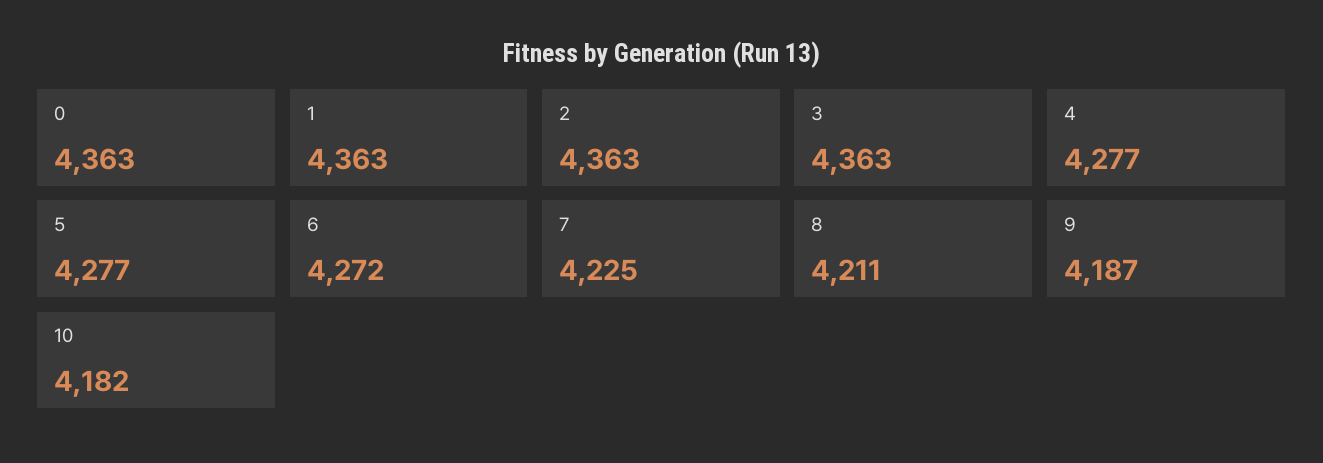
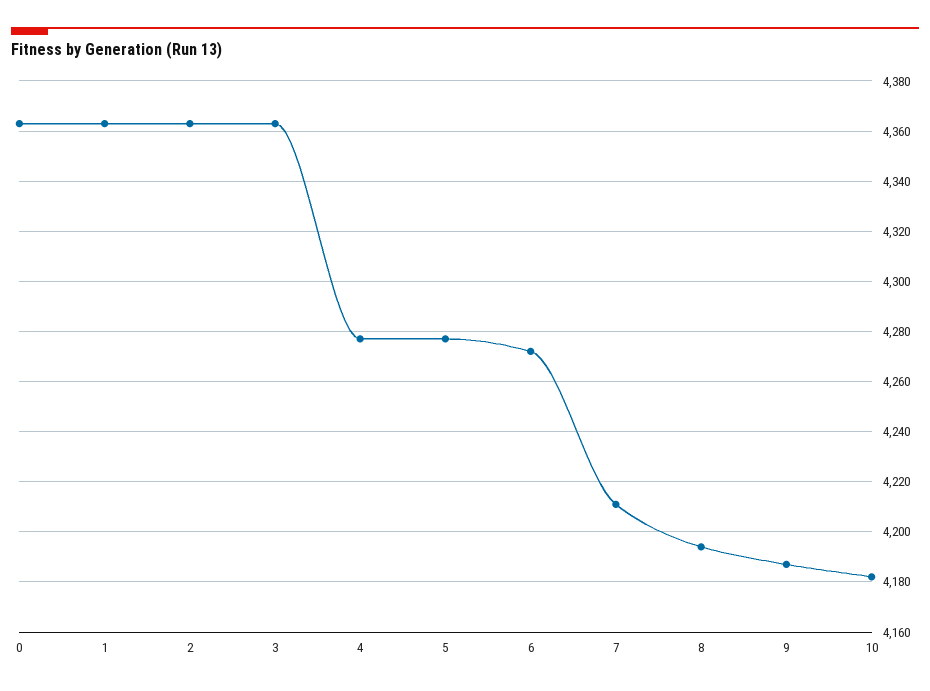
7: 4225 -> 4210
8: 4211 -> 4195

